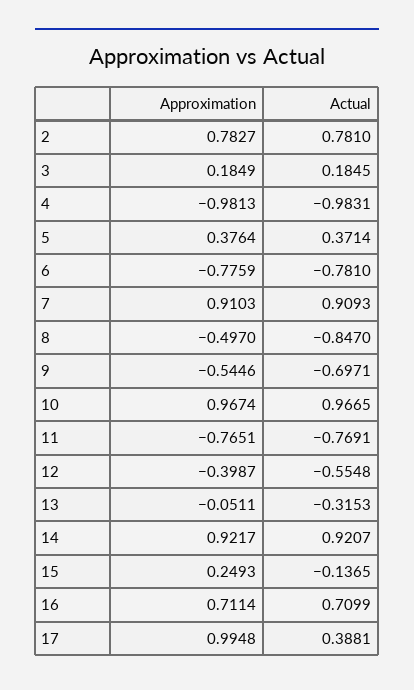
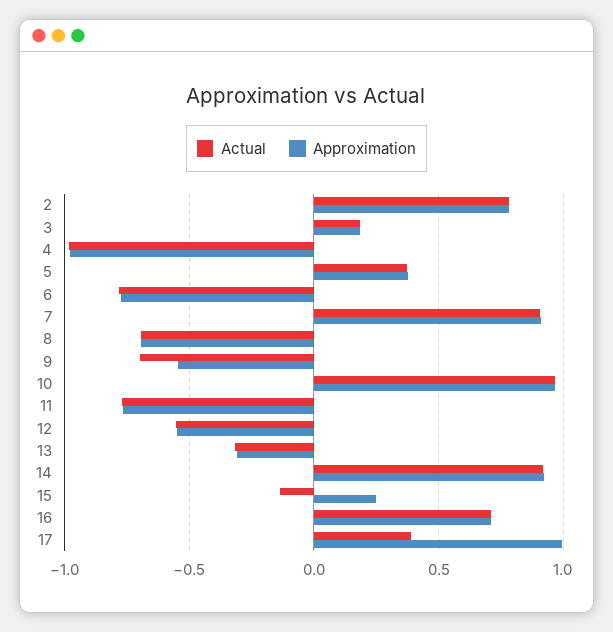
Approximation, 8: -0.497 -> -0.7
Actual, 8: -0.847 -> -0.7
Approximation, 12: -0.3987 -> -0.55
Approximation, 13: -0.0511 -> -0.3

